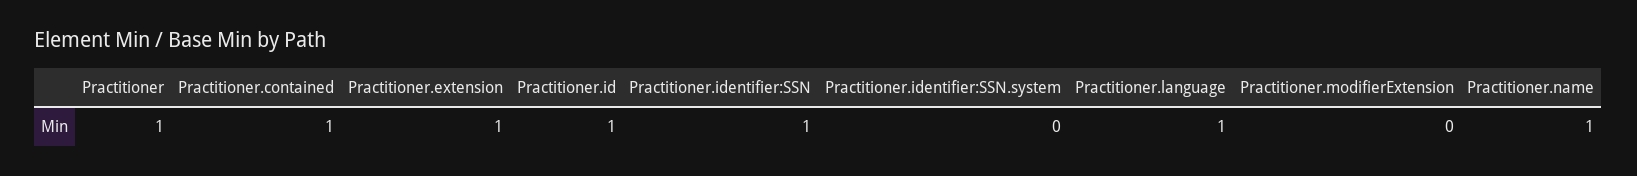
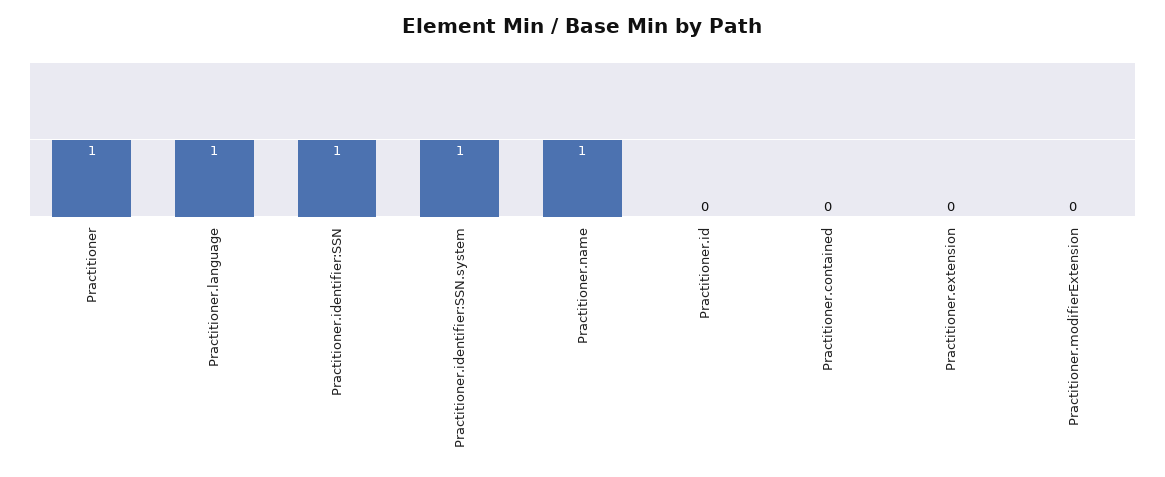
Practitioner.contained: 1 -> 0
Practitioner.extension: 1 -> 0
Practitioner.id: 1 -> 0
Practitioner.identifier:SSN.system: 0 -> 1

